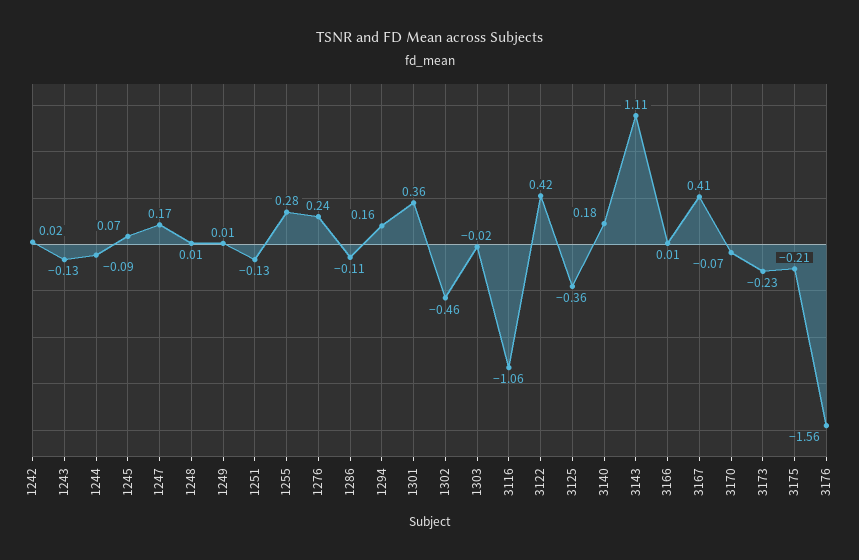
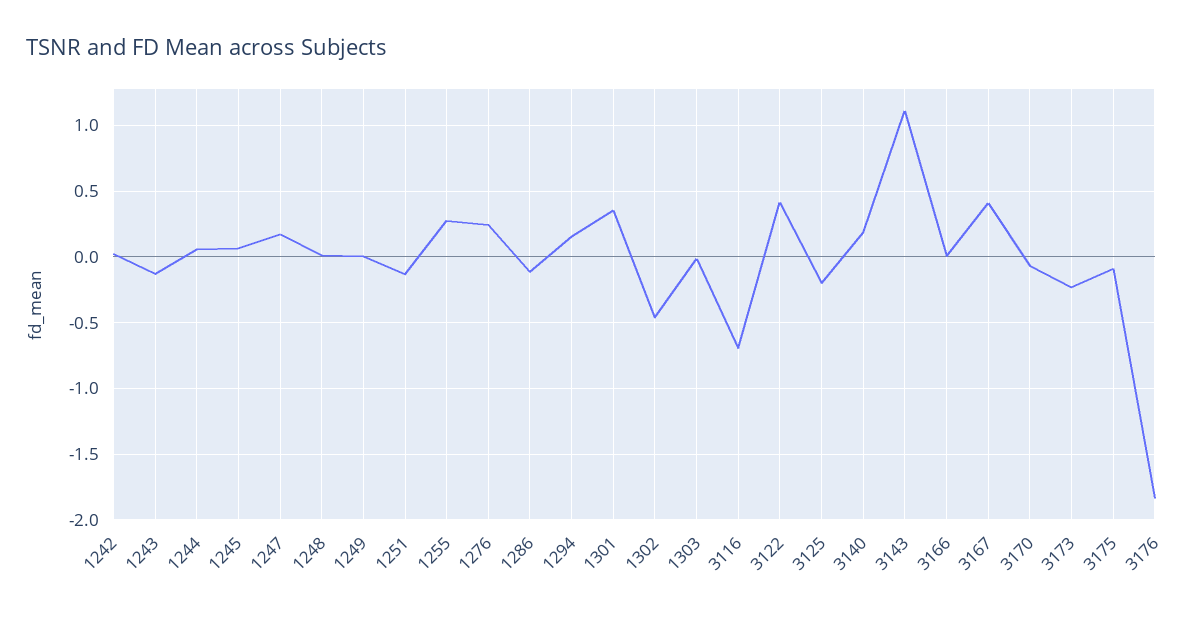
1244: -0.09 -> 0.05
3116: -1.06 -> -0.7
3125: -0.36 -> -0.2
3175: -0.21 -> -0.1
3176: -1.56 -> -1.85

